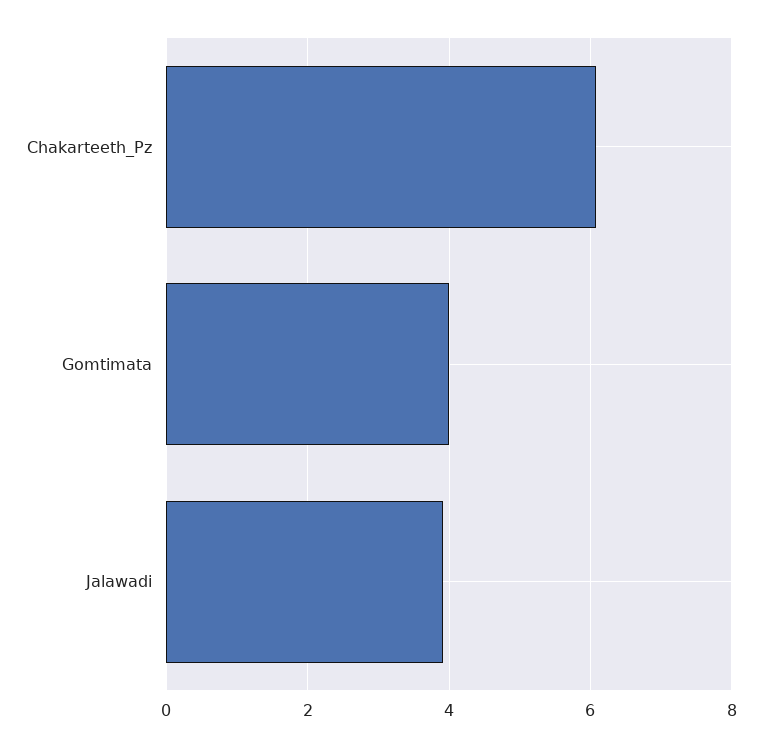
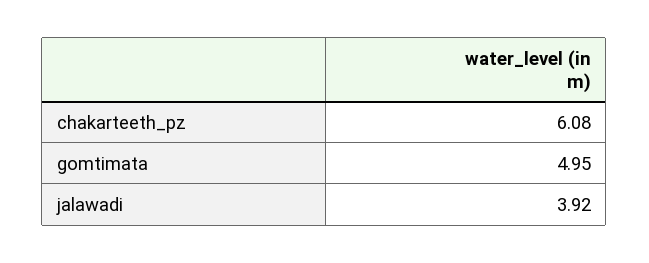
Gomtimata: 4 -> 4.95

